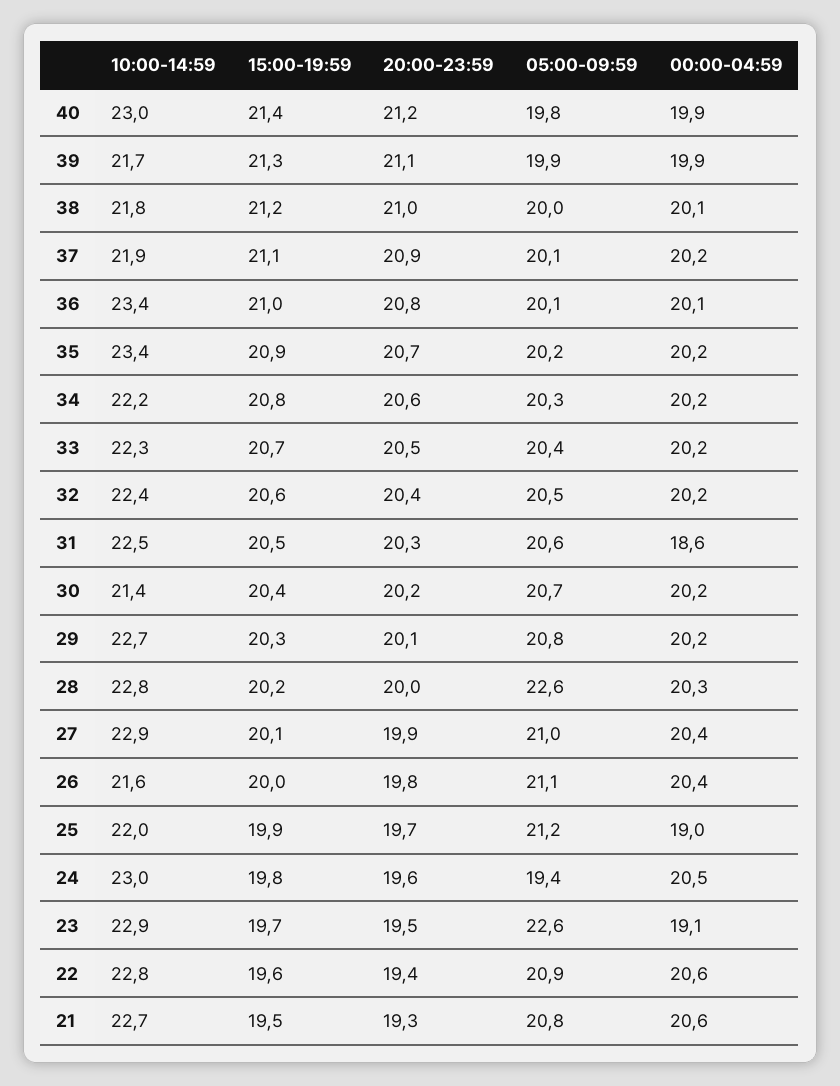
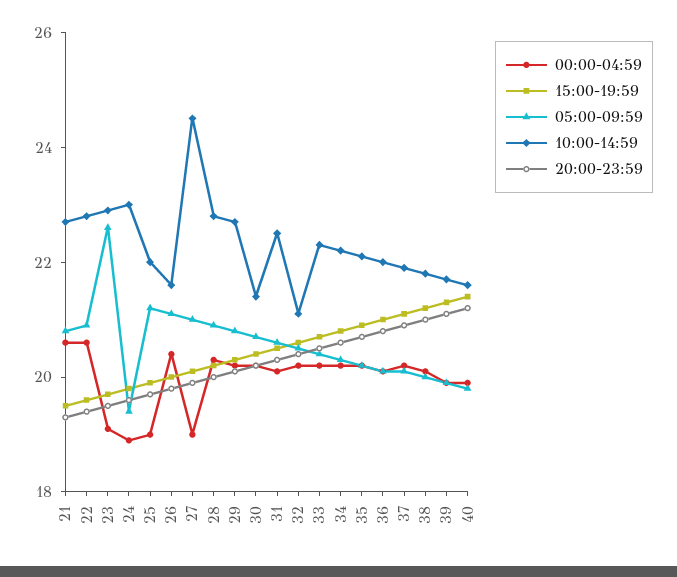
10:00-14:59, 40: 23 -> 21.5
10:00-14:59, 36: 23.4 -> 22
10:00-14:59, 35: 23.4 -> 22
10:00-14:59, 32: 22.4 -> 21
00:00-04:59, 31: 18.6 -> 20
05:00-09:59, 28: 22.6 -> 21
10:00-14:59, 27: 22.9 -> 24.5
00:00-04:59, 27: 20.4 -> 19
00:00-04:59, 24: 20.5 -> 19

